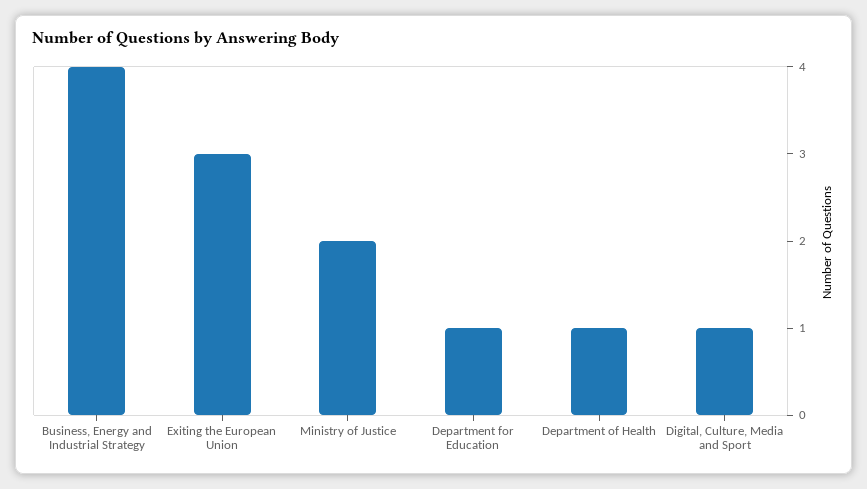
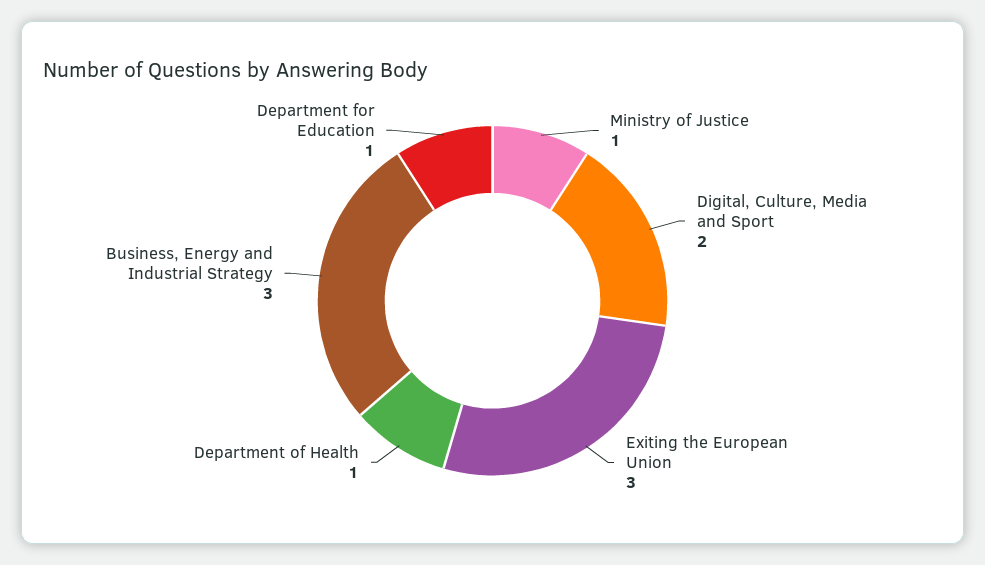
Business, Energy and Industrial Strategy: 4 -> 3
Ministry of Justice: 2 -> 1
Digital, Culture, Media and Sport: 1 -> 2

